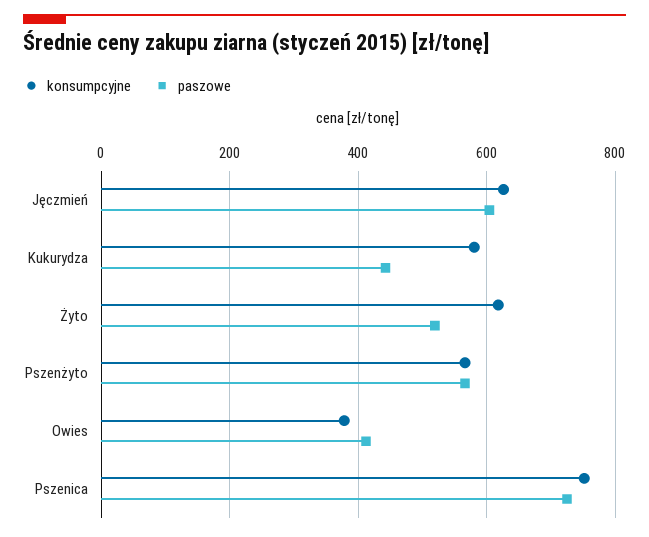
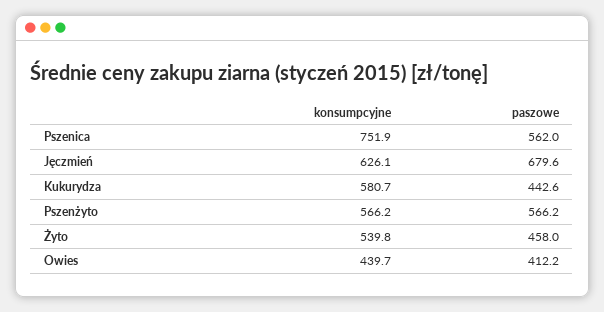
paszowe, Jęczmień: 600 -> 679.6
konsumpcyjne, Żyto: 620 -> 539.8
paszowe, Żyto: 520 -> 458
konsumpcyjne, Owies: 380 -> 439.7
paszowe, Pszenica: 720 -> 562

